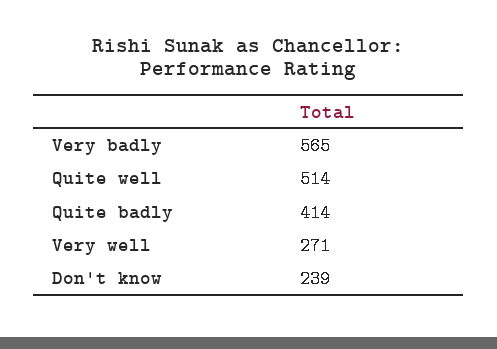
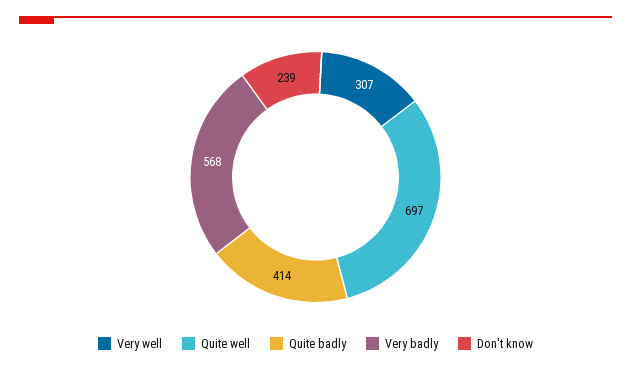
Very badly: 565 -> 568
Quite well: 514 -> 697
Very well: 271 -> 307

